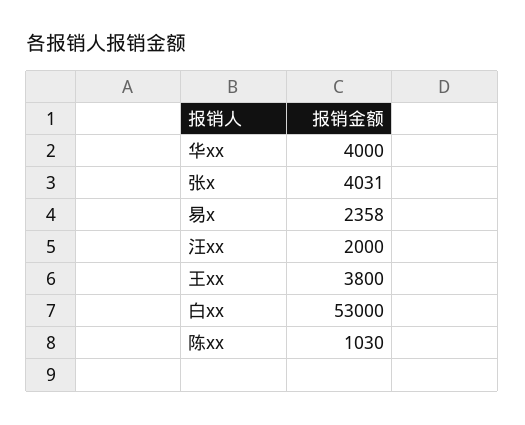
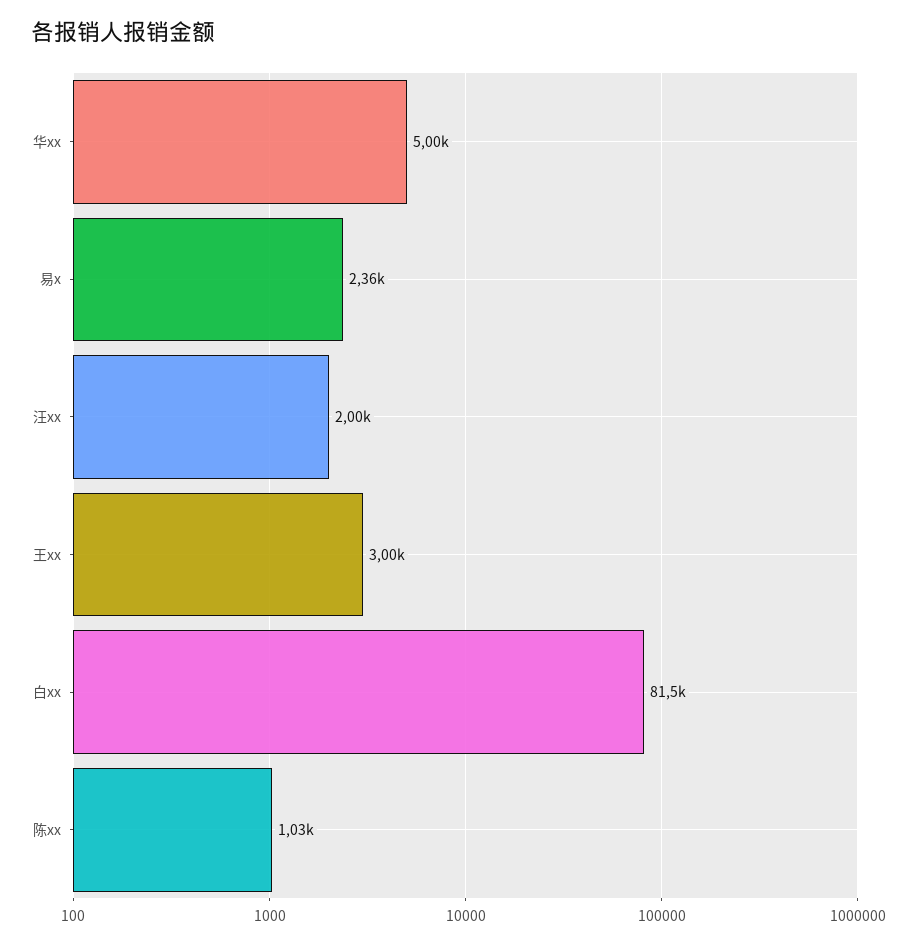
华xx: 4000 -> 5000
张x: 4031 -> none
王xx: 3800 -> 3000
白xx: 53000 -> 81500

